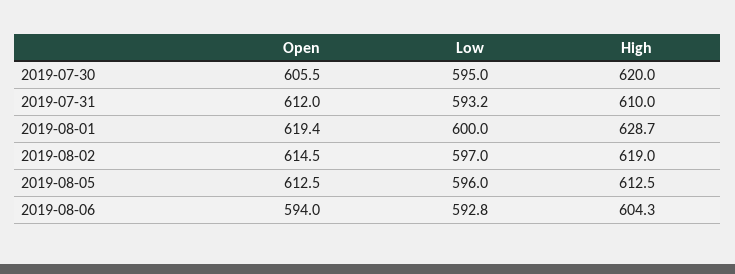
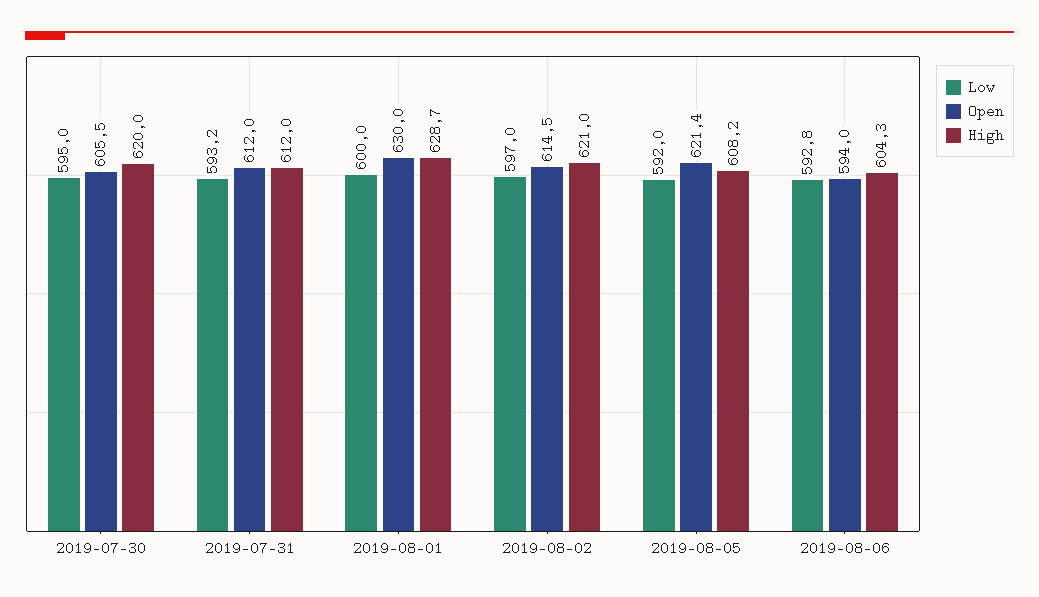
High, 2019-07-31: 610 -> 612
Open, 2019-08-01: 619.4 -> 630
High, 2019-08-02: 619 -> 621
Open, 2019-08-05: 612.5 -> 621.4
Low, 2019-08-05: 596 -> 592
High, 2019-08-05: 612.5 -> 608.2

